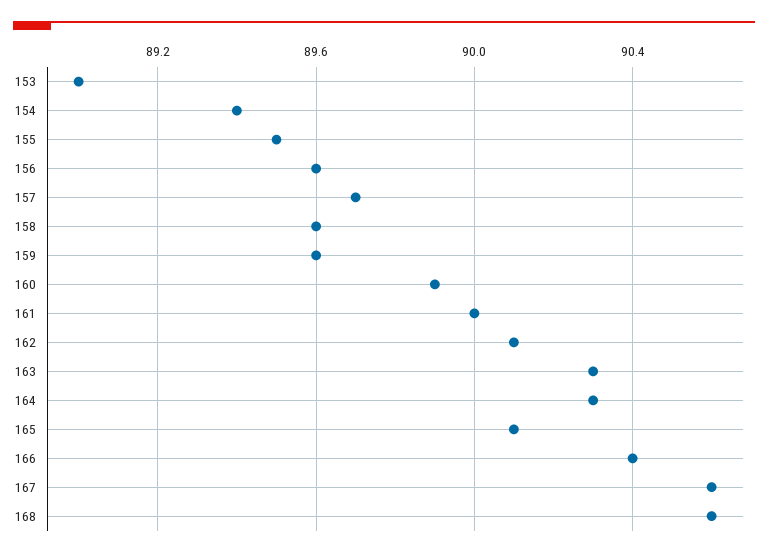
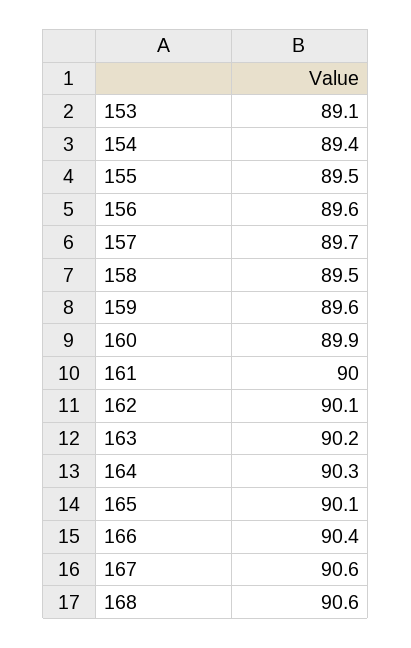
153: 89 -> 89.1
158: 89.6 -> 89.5
163: 90.3 -> 90.2

